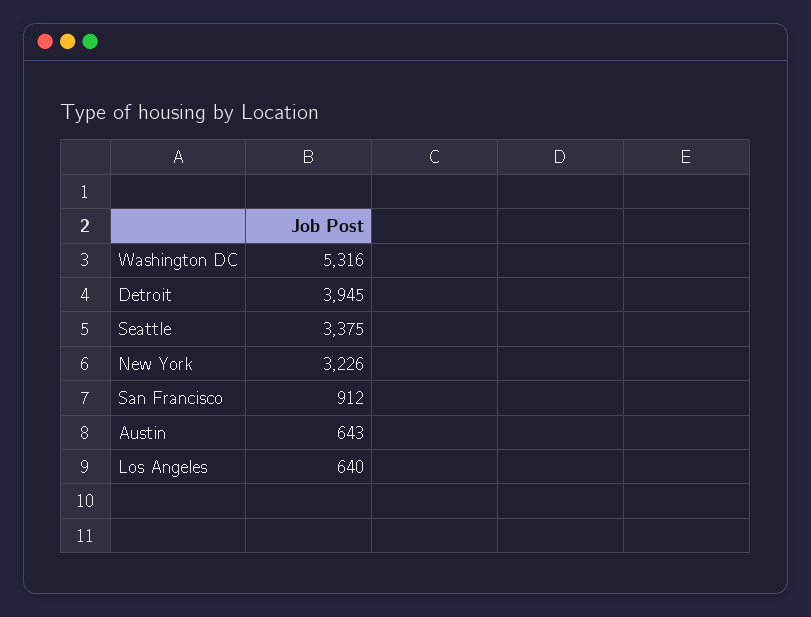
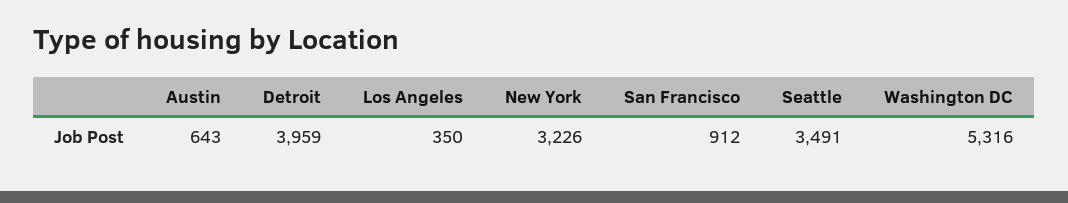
Detroit: 3945 -> 3959
Seattle: 3375 -> 3491
Los Angeles: 640 -> 350

